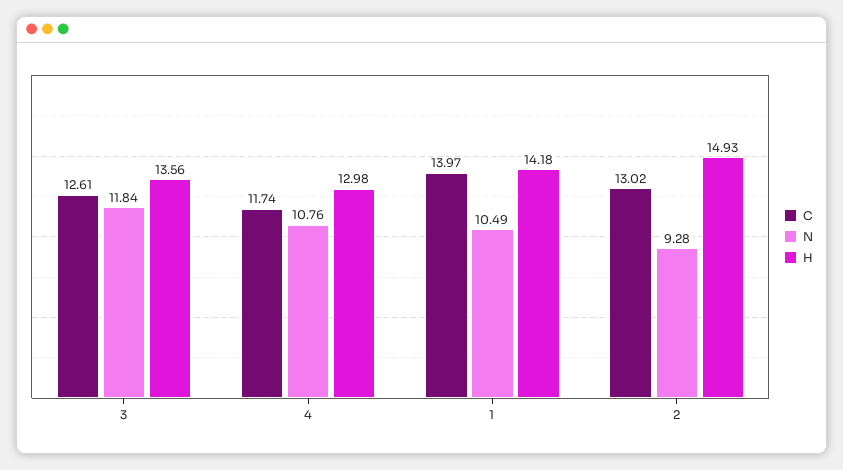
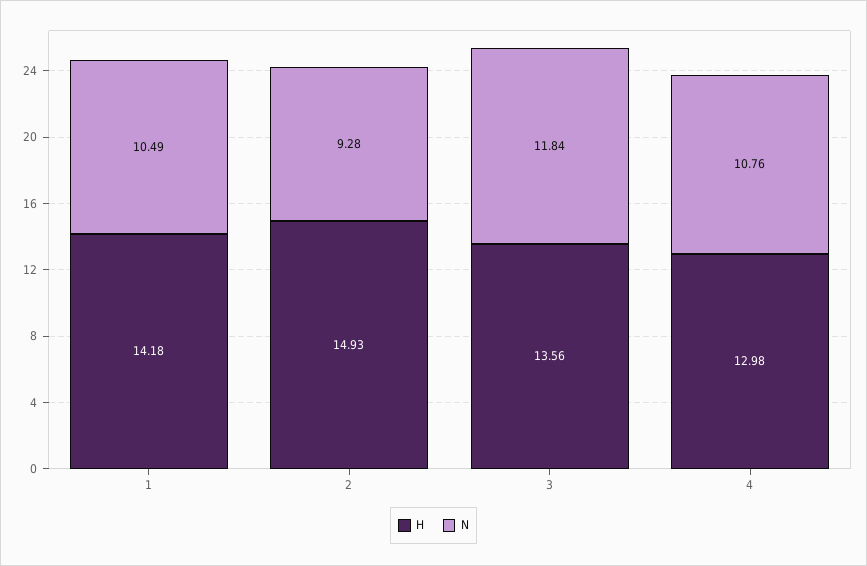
C, 3: 12.61 -> none
C, 4: 11.74 -> none
C, 1: 13.97 -> none
C, 2: 13.02 -> none

